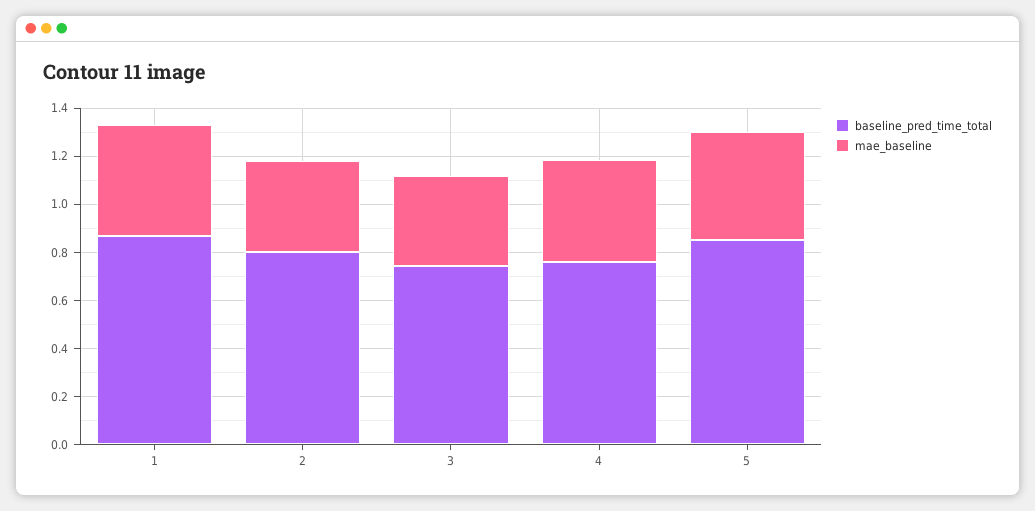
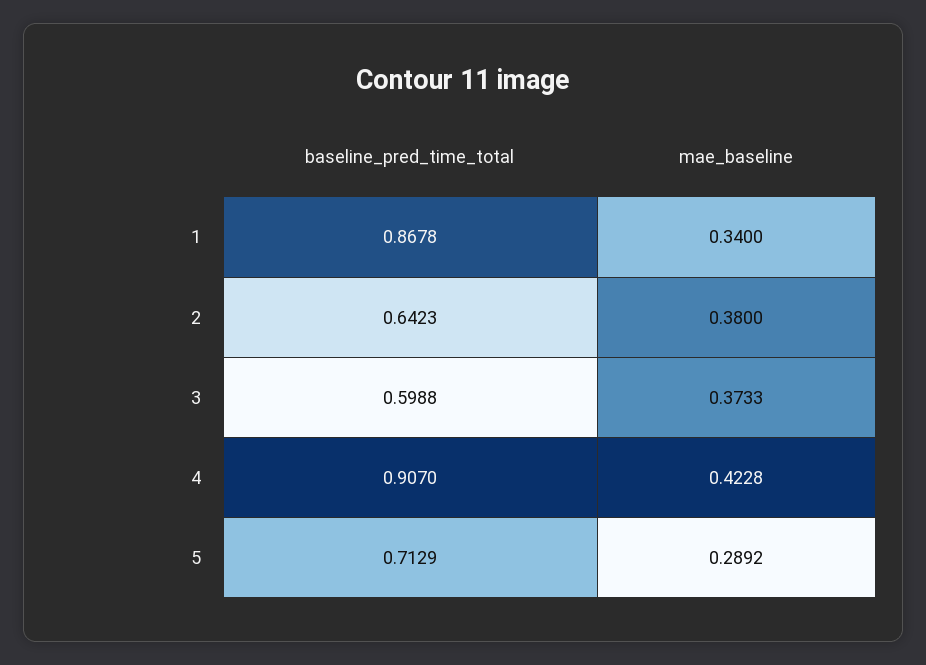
mae_baseline, 1: 0.45 -> 0.34
baseline_pred_time_total, 2: 0.8 -> 0.6423
baseline_pred_time_total, 3: 0.75 -> 0.5988
baseline_pred_time_total, 4: 0.75 -> 0.907
baseline_pred_time_total, 5: 0.85 -> 0.7129
mae_baseline, 5: 0.45 -> 0.2892

